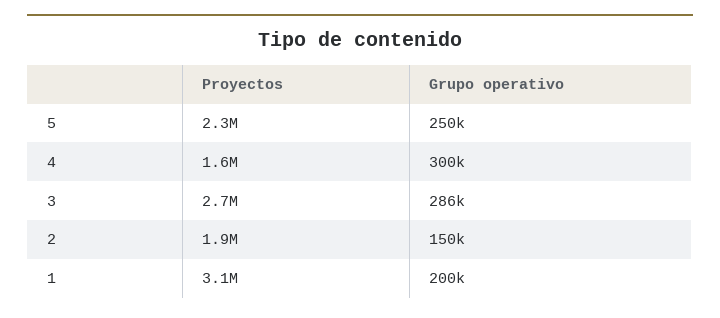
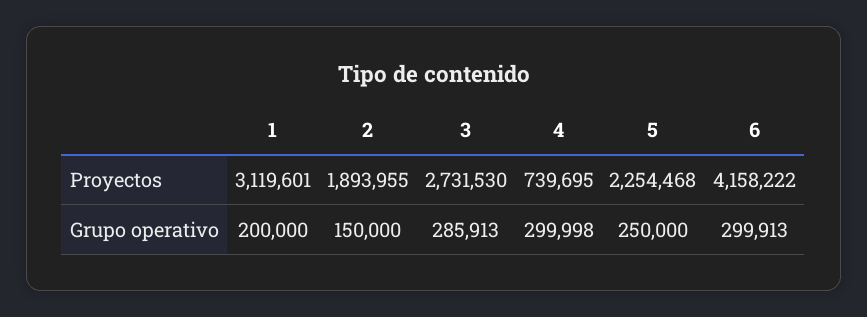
Proyectos, 4: 1600000 -> 739695
Proyectos, 6: none -> 4158222
Grupo operativo, 6: none -> 299913

